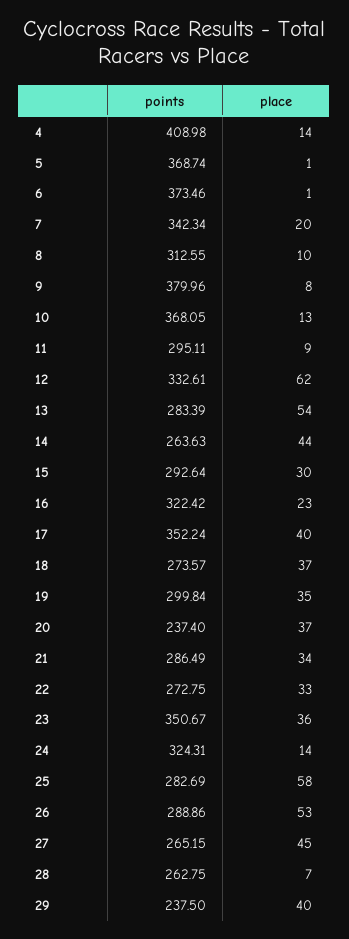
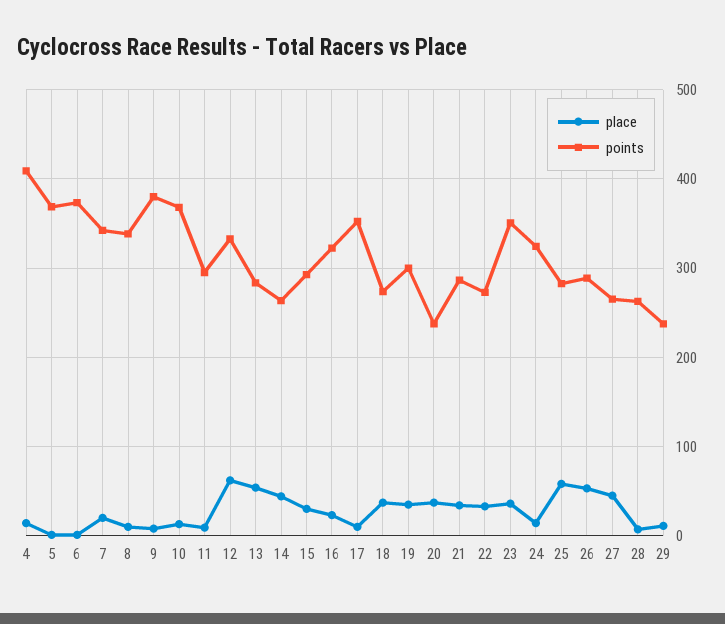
points, 8: 312.55 -> 340
place, 17: 40 -> 10
place, 29: 40 -> 10

